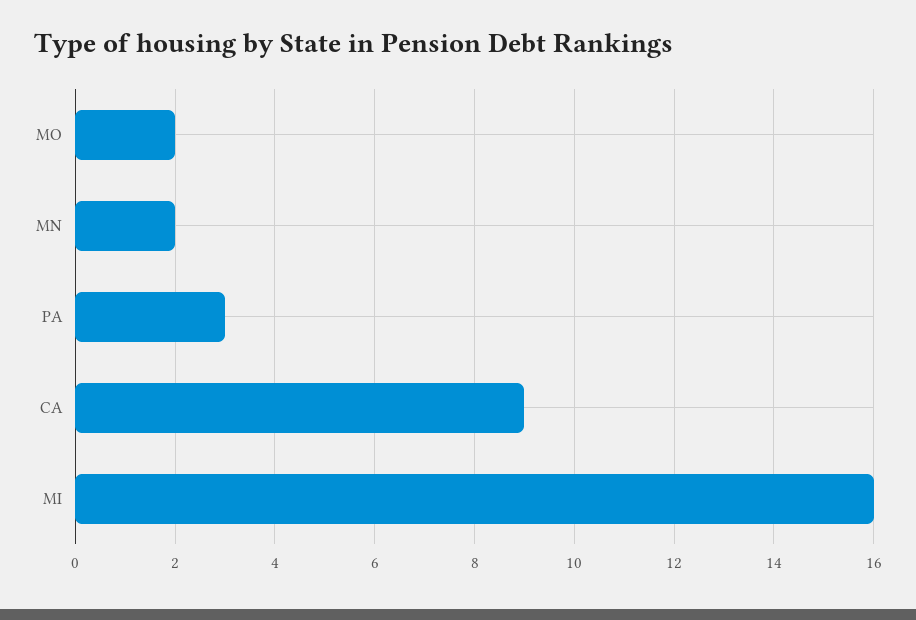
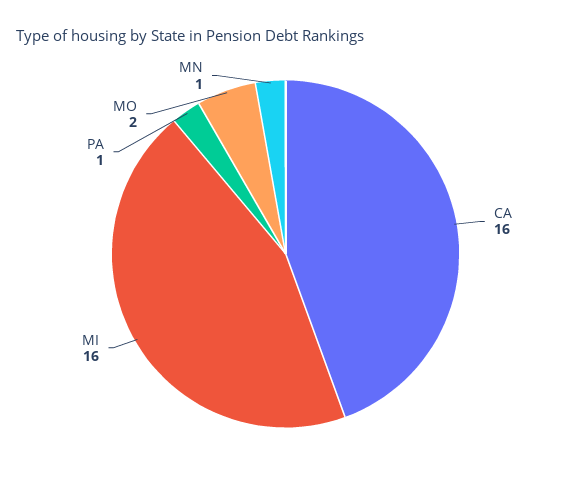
MN: 2 -> 1
PA: 3 -> 1
CA: 9 -> 16

